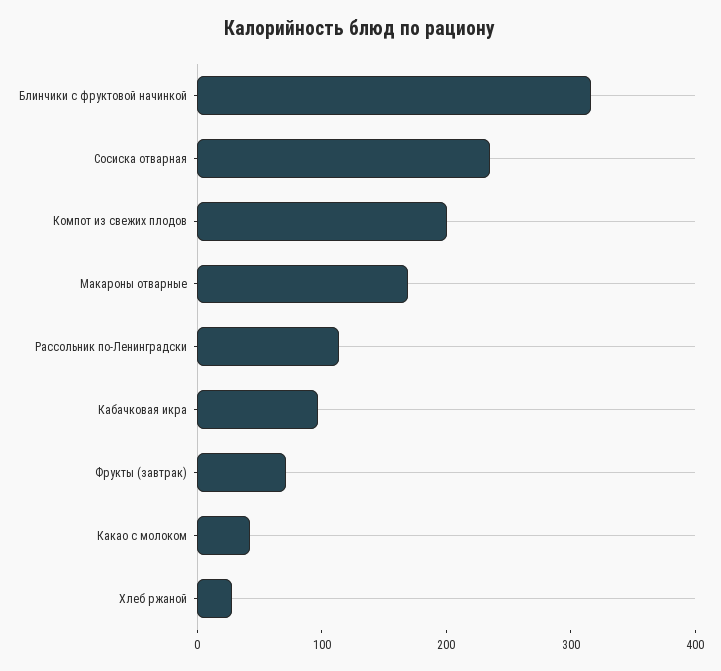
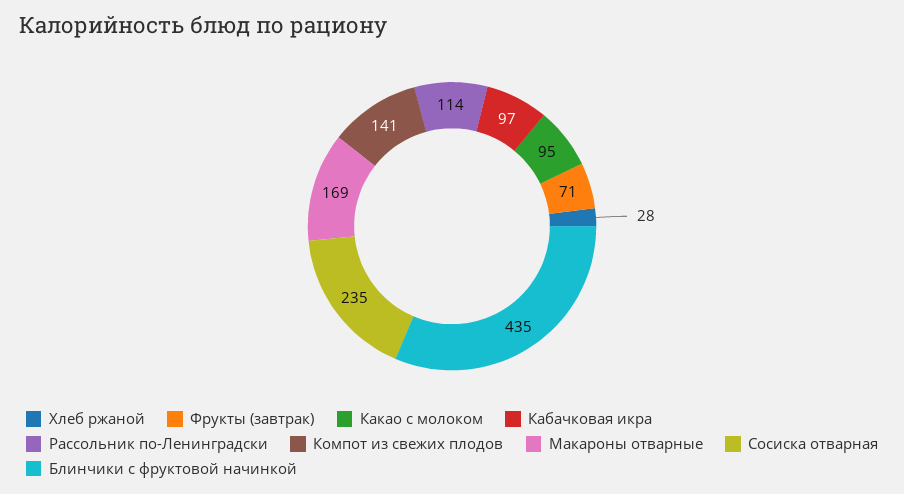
Блинчики с фруктовой начинкой: 320 -> 435
Компот из свежих плодов: 200 -> 141
Какао с молоком: 40 -> 95

